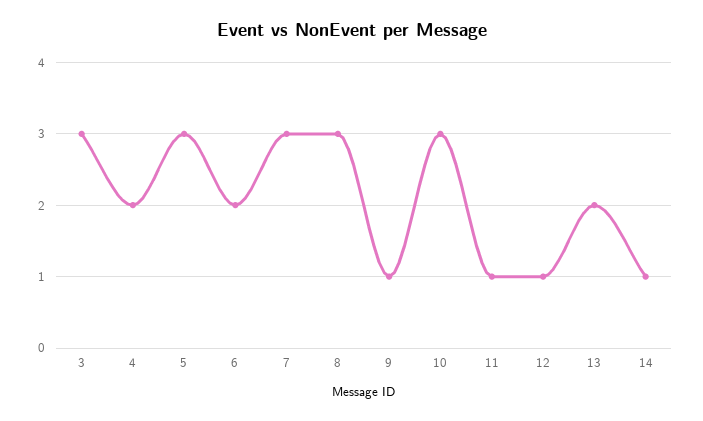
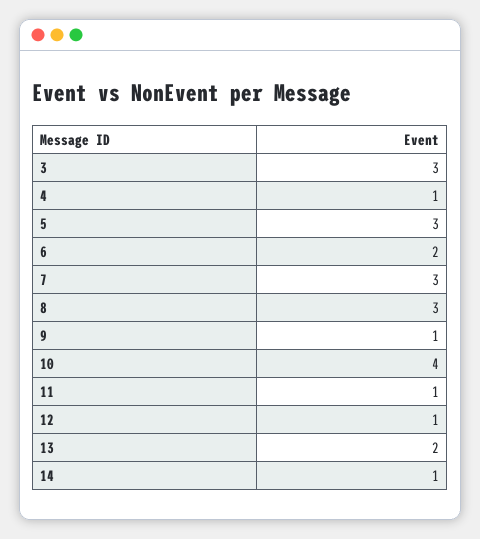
4: 2 -> 1
10: 3 -> 4

